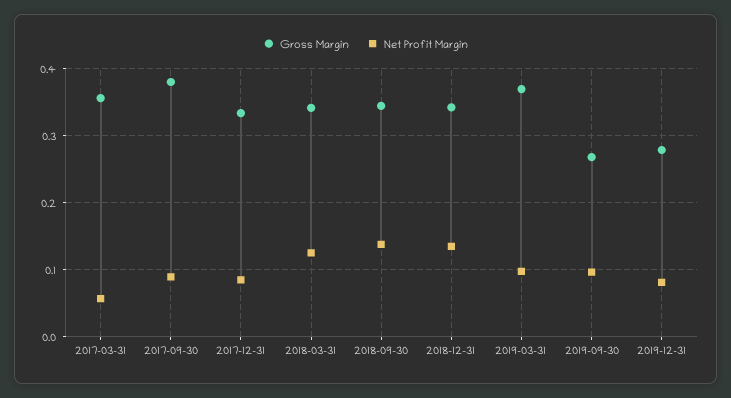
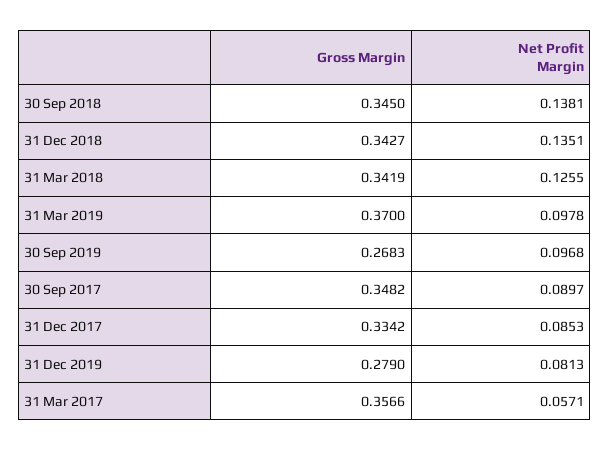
Gross Margin, 2017-09-30: 0.38 -> 0.3482

